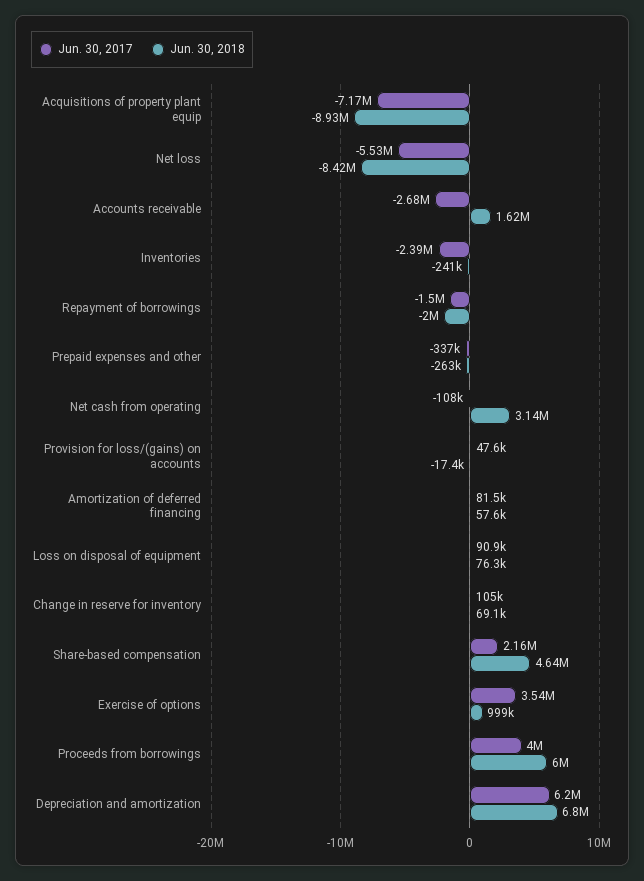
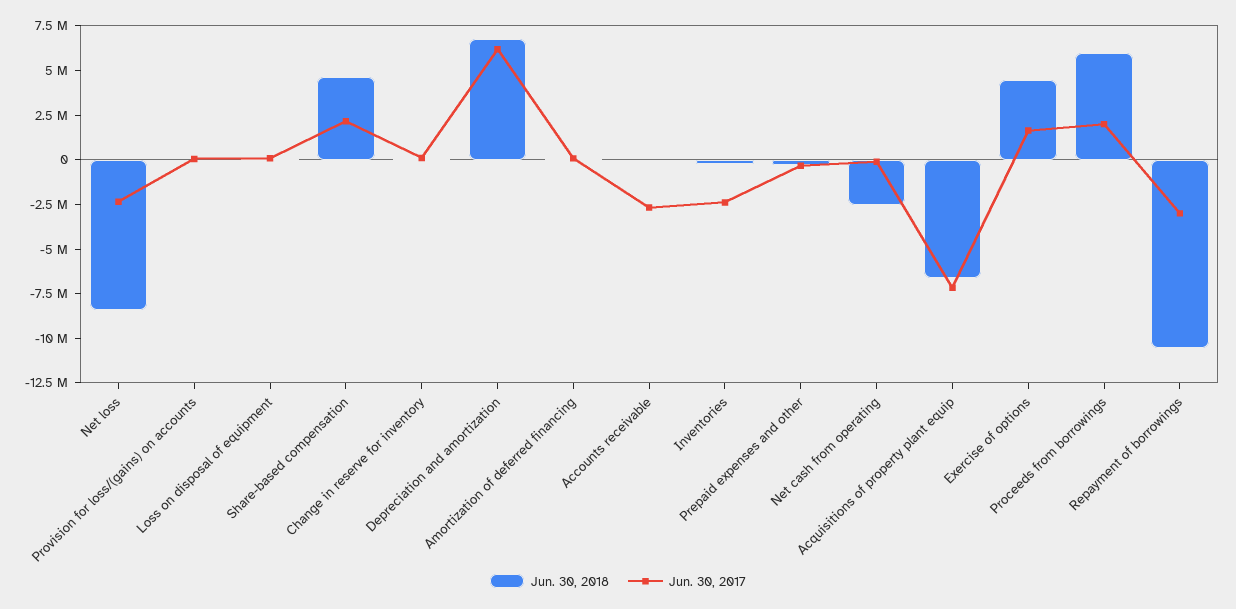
Jun. 30, 2018, Acquisitions of property plant equip: -8930000 -> -6500000
Jun. 30, 2017, Net loss: -5530000 -> -2500000
Jun. 30, 2018, Accounts receivable: 1620000 -> 0
Jun. 30, 2017, Repayment of borrowings: -1500000 -> -3000000
Jun. 30, 2018, Repayment of borrowings: -2000000 -> -10500000
Jun. 30, 2018, Net cash from operating: 3140000 -> -2500000
Jun. 30, 2017, Exercise of options: 3540000 -> 1500000
Jun. 30, 2018, Exercise of options: 999000 -> 4500000
Jun. 30, 2017, Proceeds from borrowings: 4000000 -> 2000000

